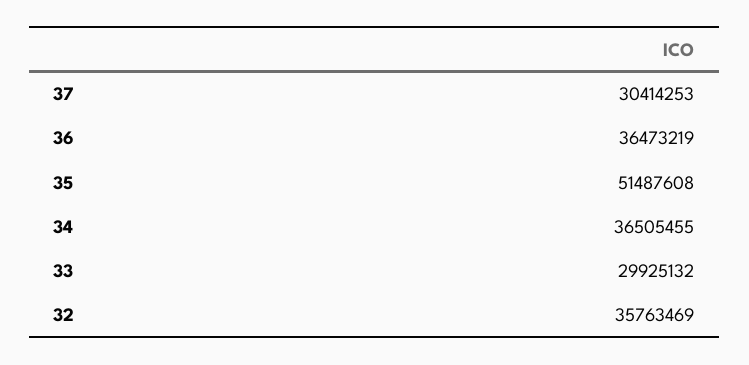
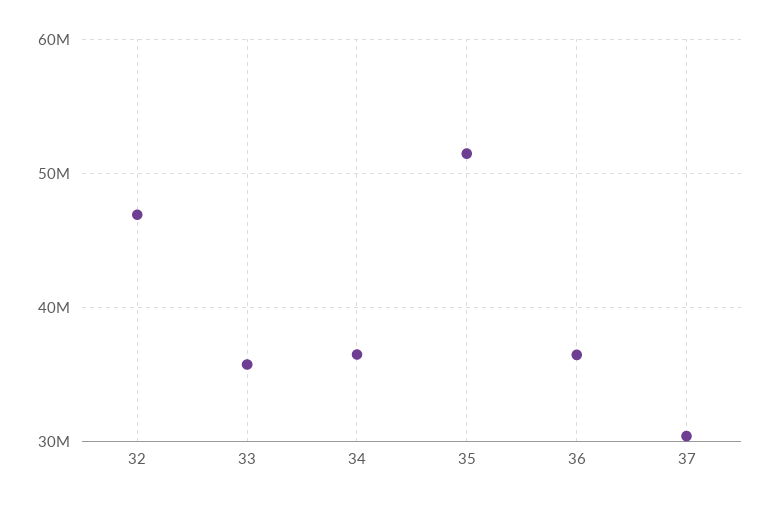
33: 29925132 -> 36000000
32: 35763469 -> 47000000

